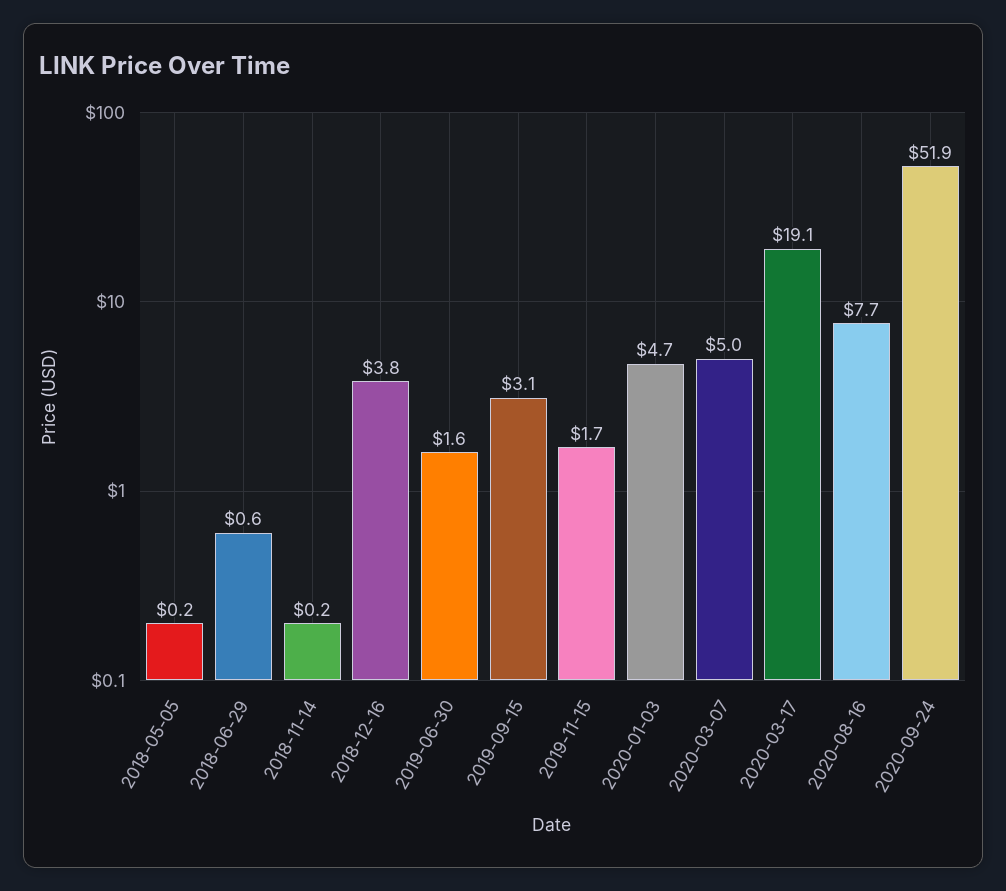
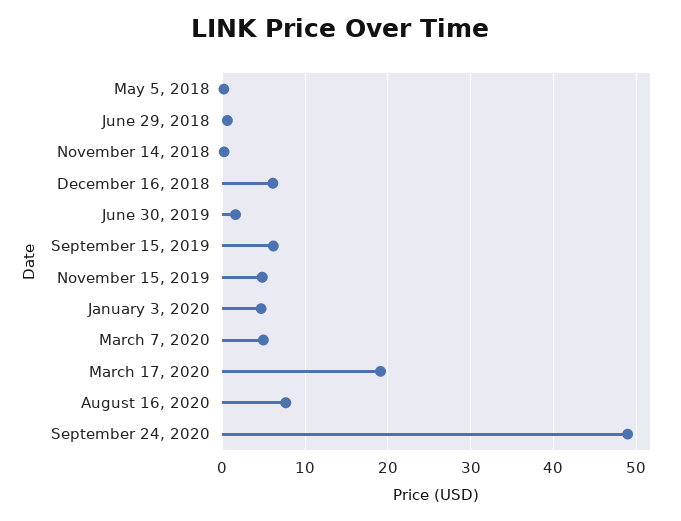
2018-12-16: 3.8 -> 6
2019-09-15: 3.1 -> 6
2019-11-15: 1.7 -> 5
2020-09-24: 51.9 -> 49

